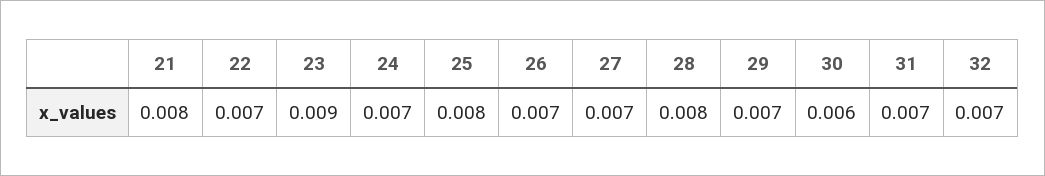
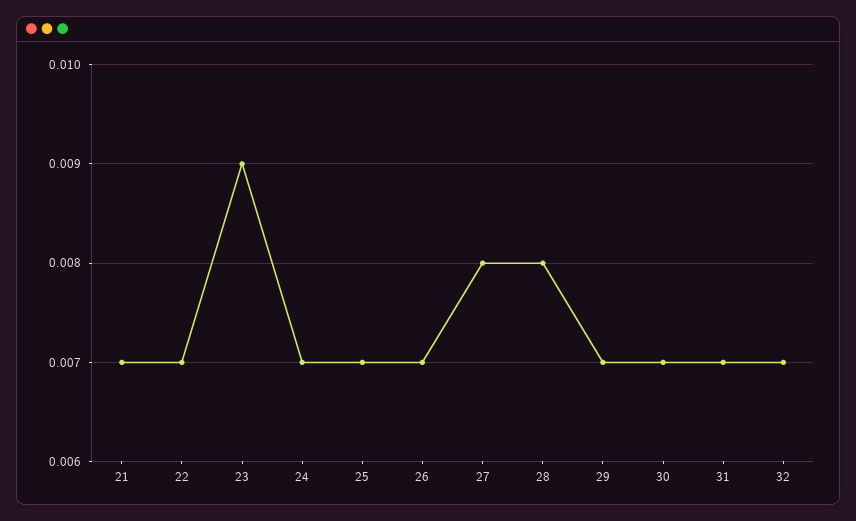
21: 0.008 -> 0.007
25: 0.008 -> 0.007
27: 0.007 -> 0.008
30: 0.006 -> 0.007

